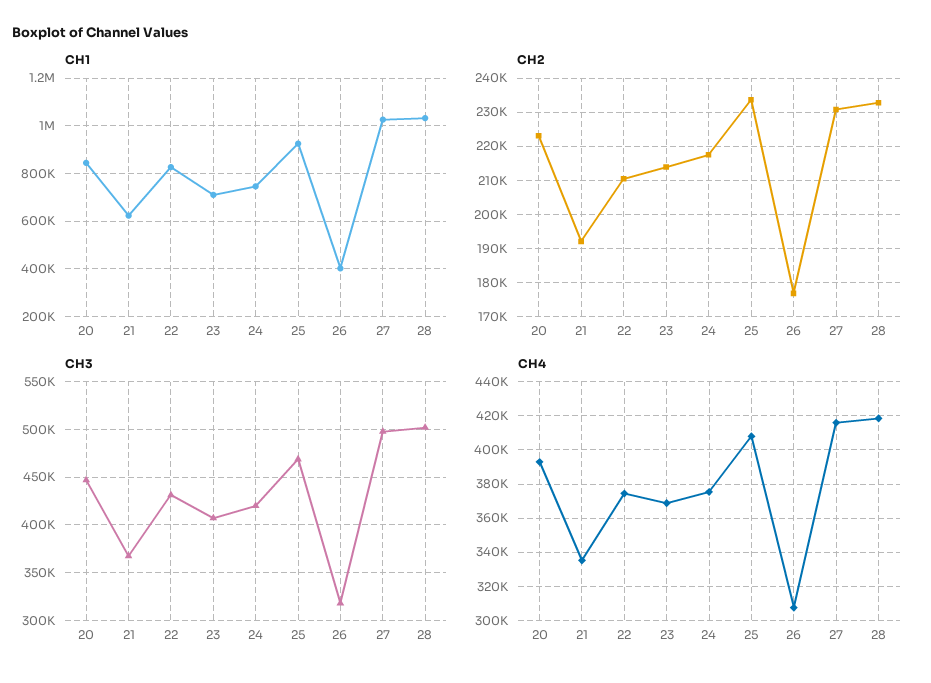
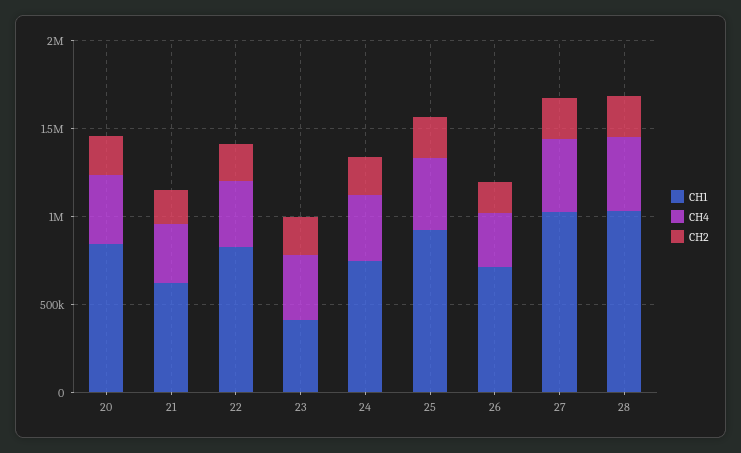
CH1, 23: 700000 -> 400000
CH1, 26: 400000 -> 700000
CH3, 20: 450000 -> none
CH3, 21: 370000 -> none
CH3, 22: 430000 -> none
CH3, 23: 410000 -> none
CH3, 24: 420000 -> none
CH3, 25: 470000 -> none
CH3, 26: 320000 -> none
CH3, 27: 500000 -> none
CH3, 28: 500000 -> none

